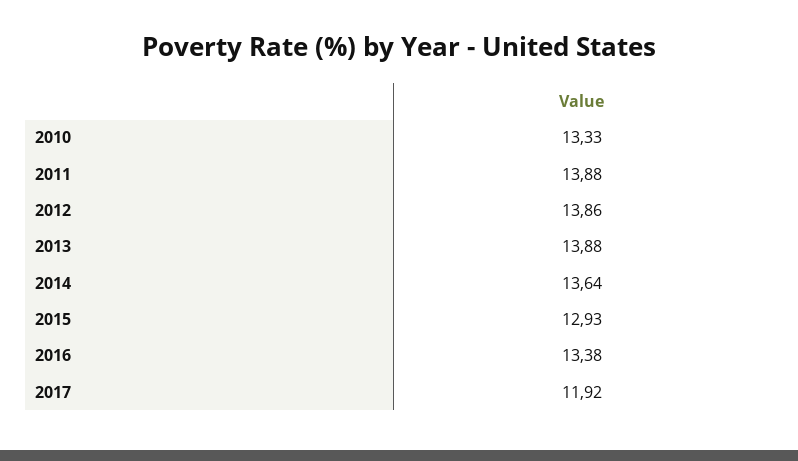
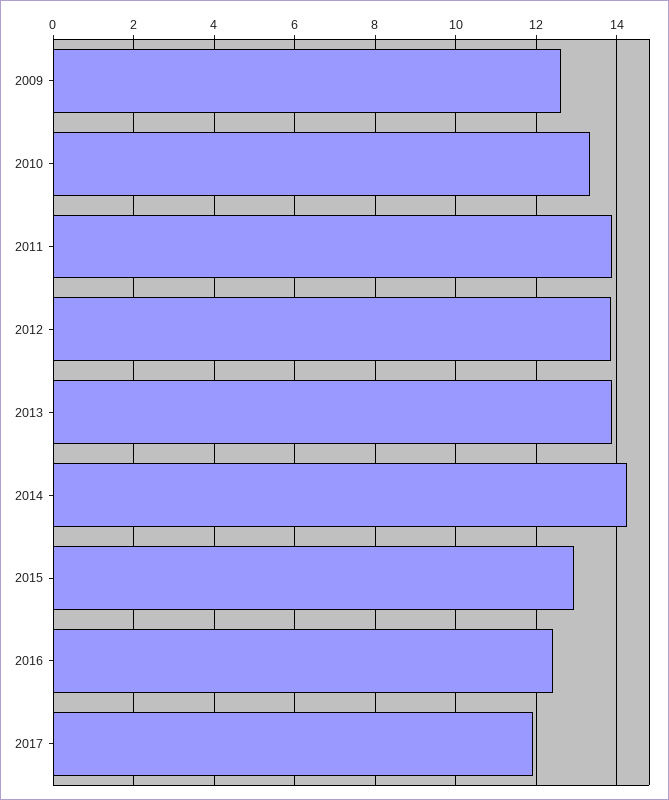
2014: 13.64 -> 14.2
2016: 13.38 -> 12.4
2009: none -> 12.6

